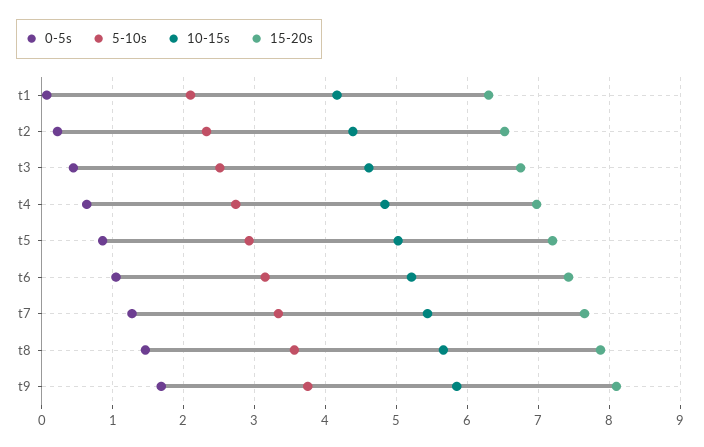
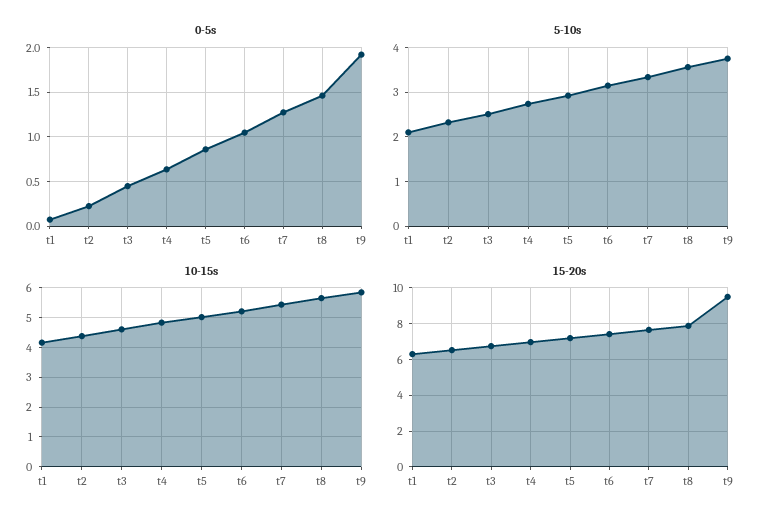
0-5s, t9: 1.7 -> 1.9
15-20s, t9: 8.1 -> 9.5

